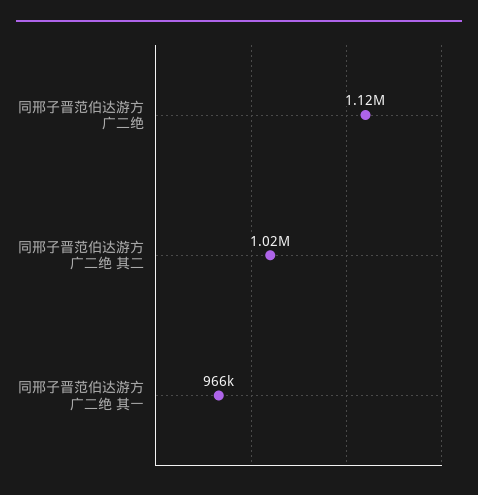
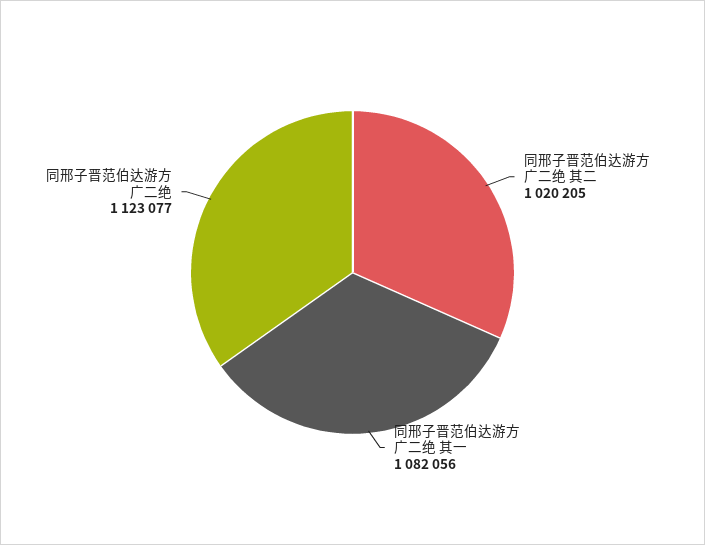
同邢子晋范伯达游方广二绝 其一: 966000 -> 1082056

